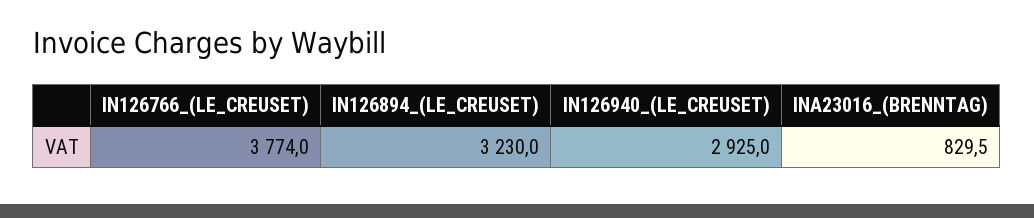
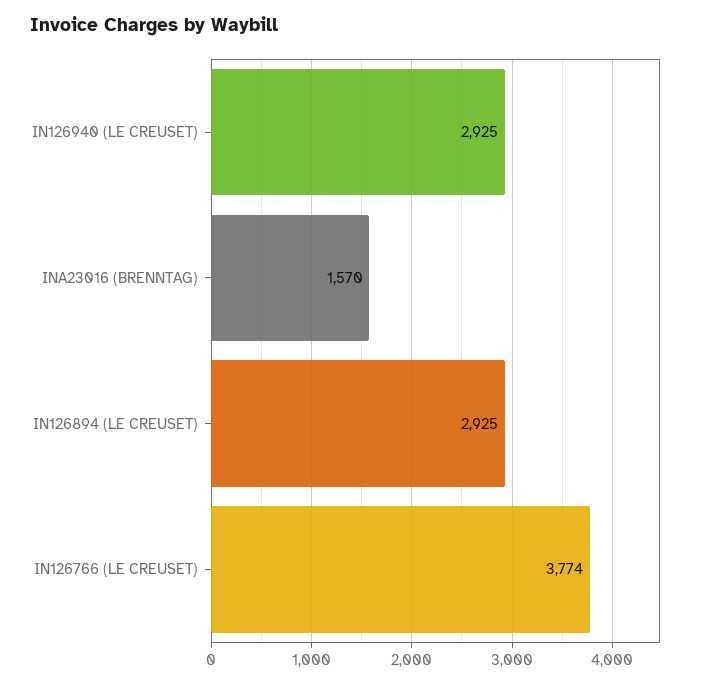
IN126894_(LE_CREUSET): 3230 -> 2925
INA23016_(BRENNTAG): 829.5 -> 1570

